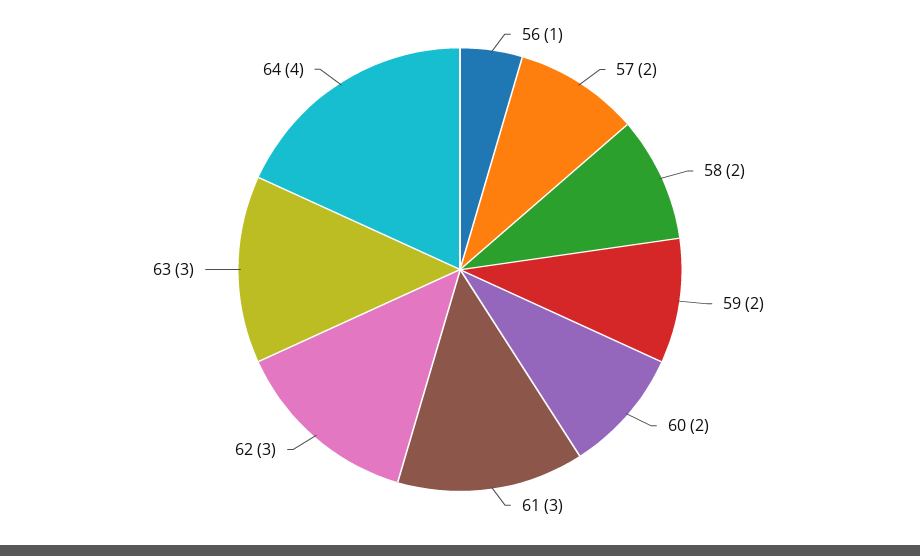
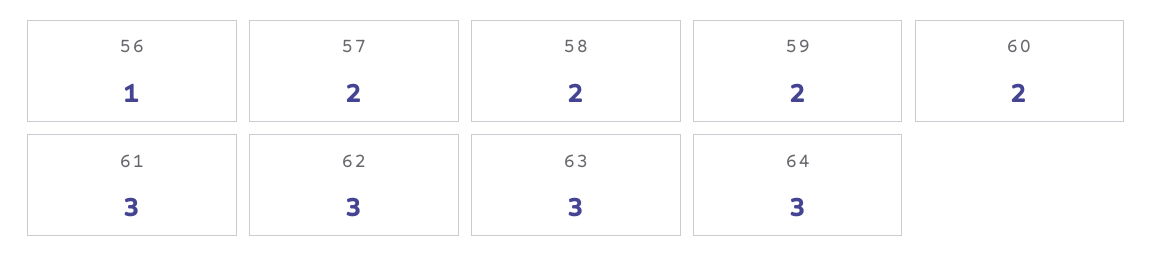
64: 4 -> 3

